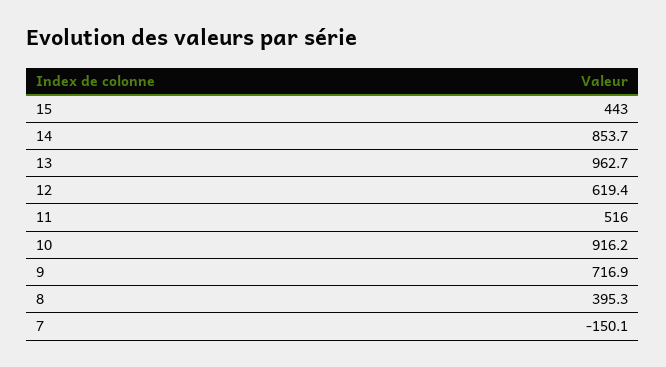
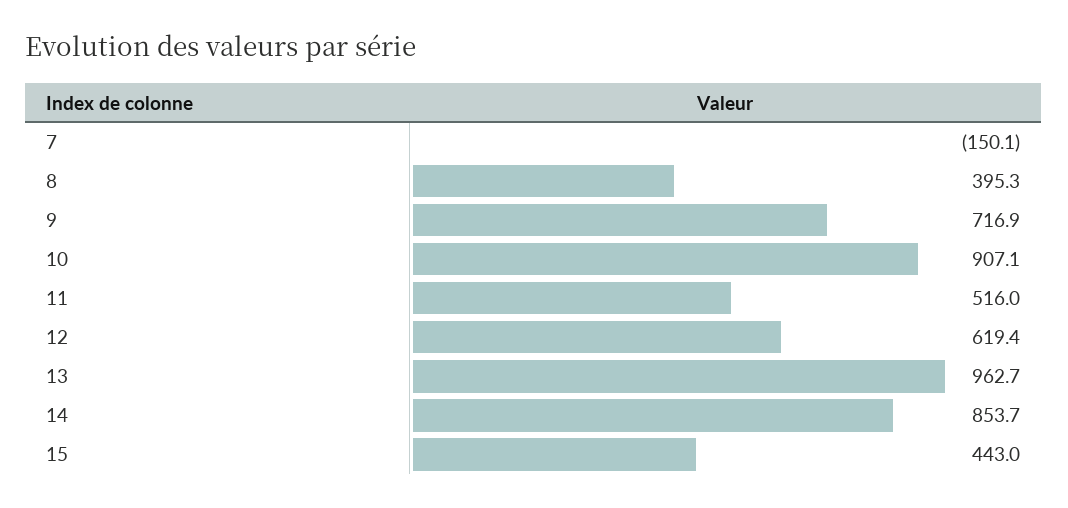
10: 916.2 -> 907.1

